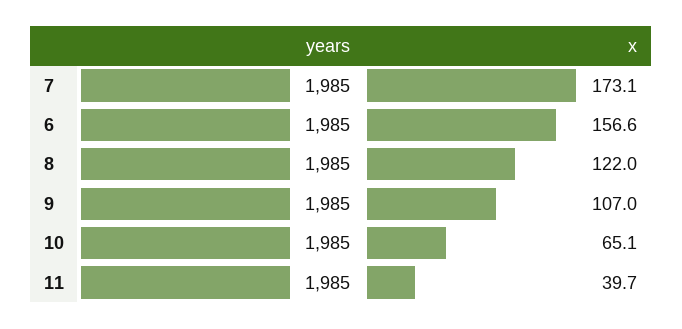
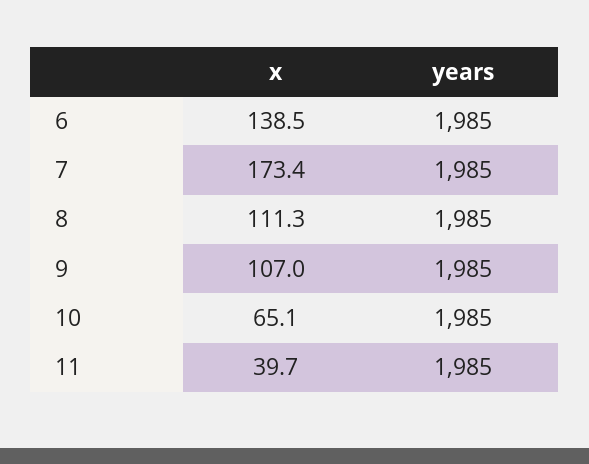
x, 7: 173.1 -> 173.4
x, 6: 156.6 -> 138.5
x, 8: 122 -> 111.3

